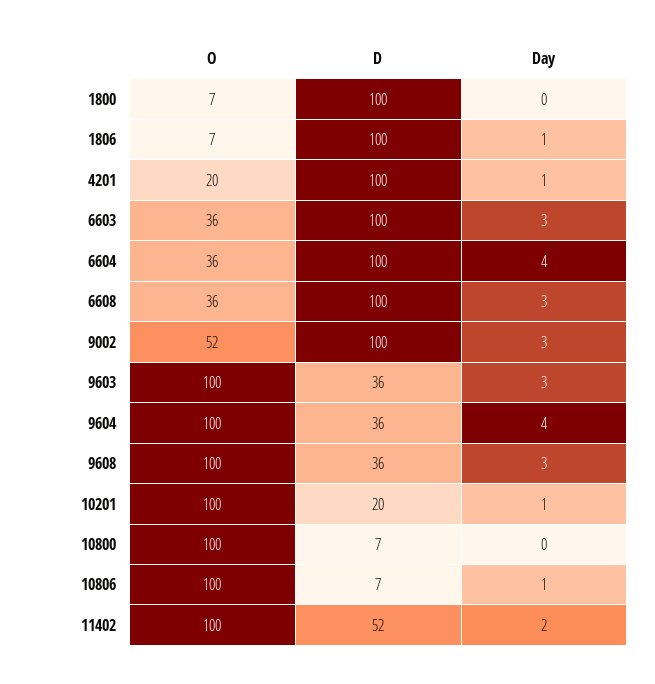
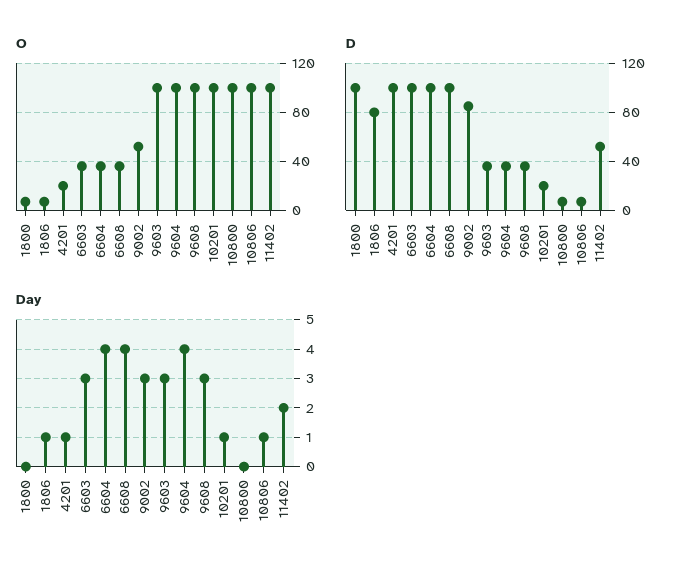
D, 1806: 100 -> 80
Day, 6608: 3 -> 4
D, 9002: 100 -> 85

